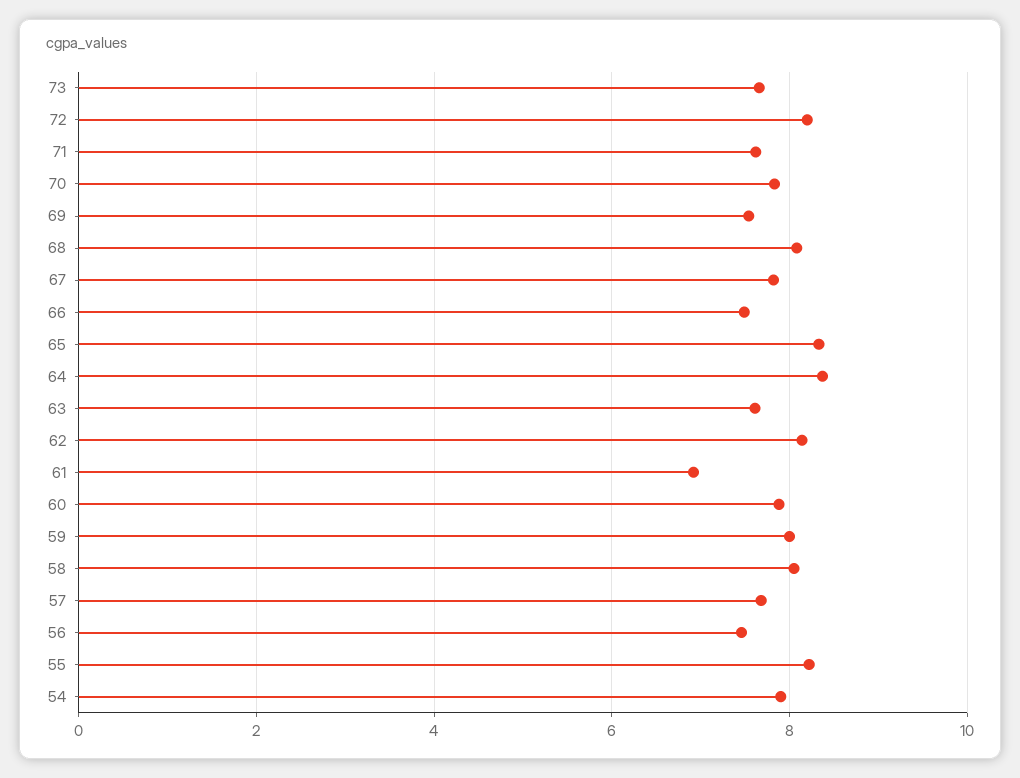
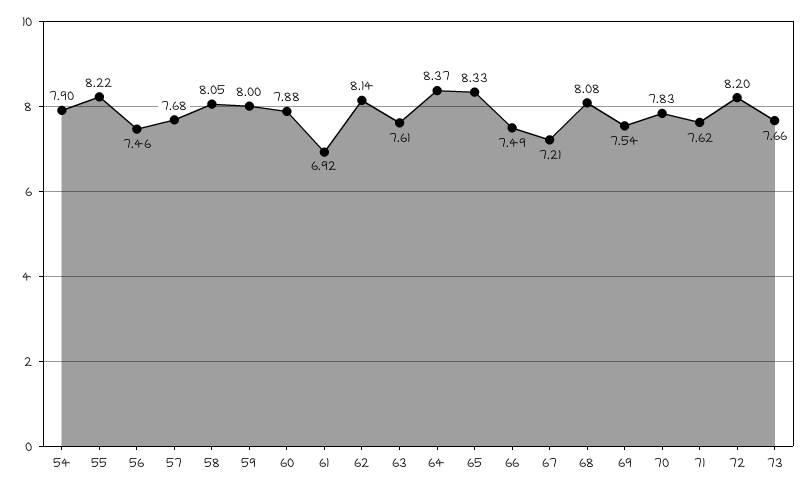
67: 7.8 -> 7.21

